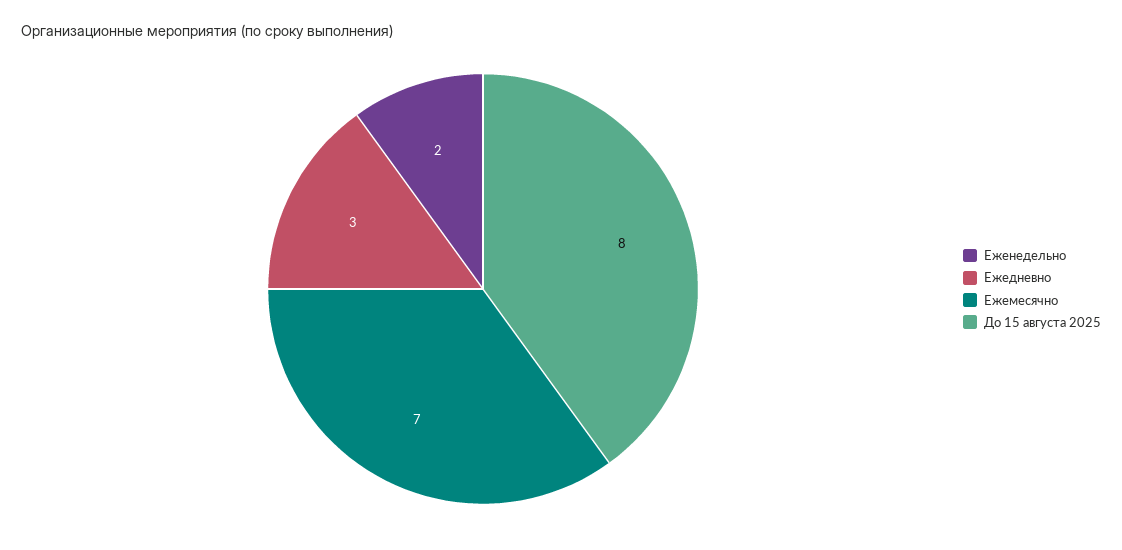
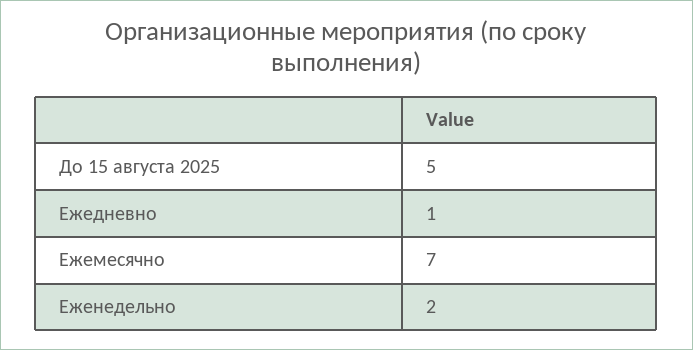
Ежедневно: 3 -> 1
До 15 августа 2025: 8 -> 5

